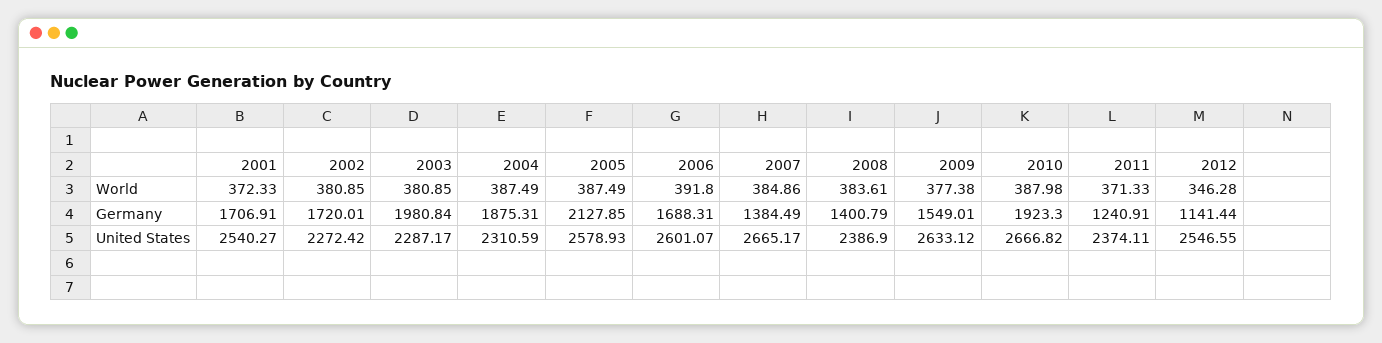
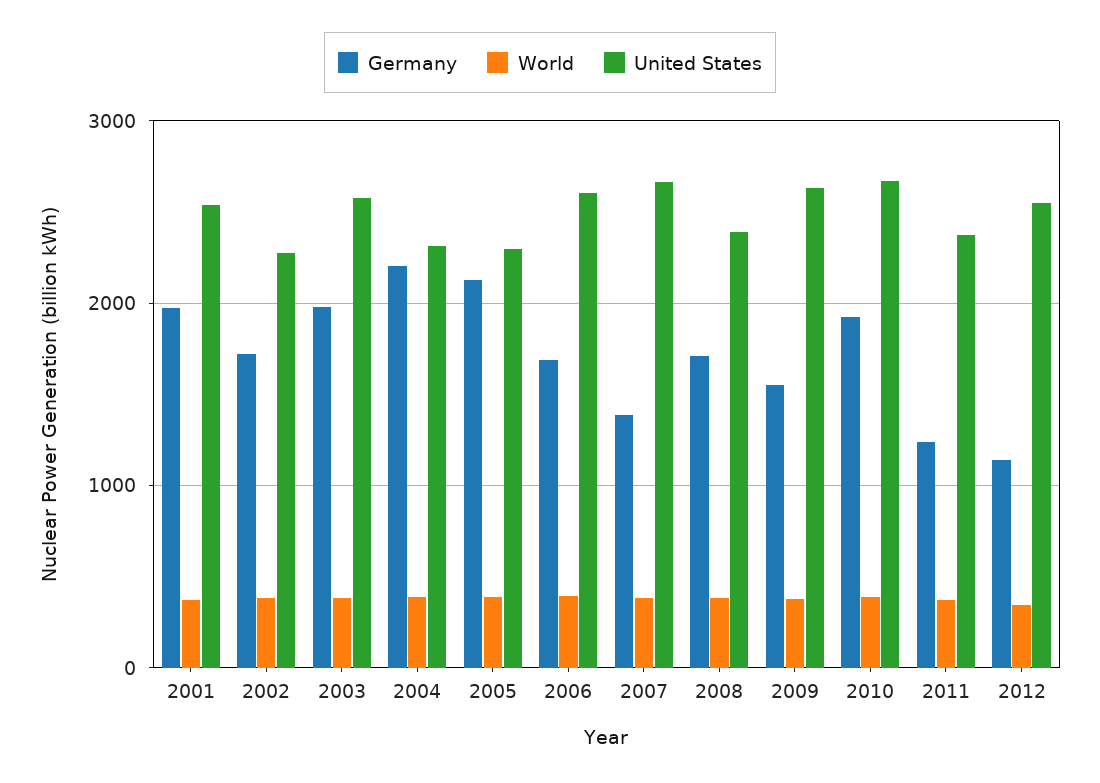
Germany, 2001: 1706.91 -> 2000
Germany, 2004: 1875.31 -> 2200
Germany, 2008: 1400.79 -> 1700
United States, 2003: 2287.17 -> 2600
United States, 2005: 2578.93 -> 2300

